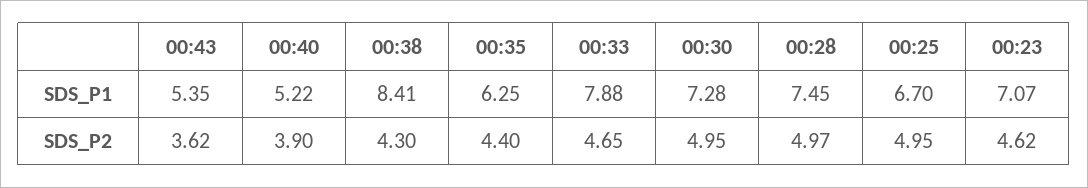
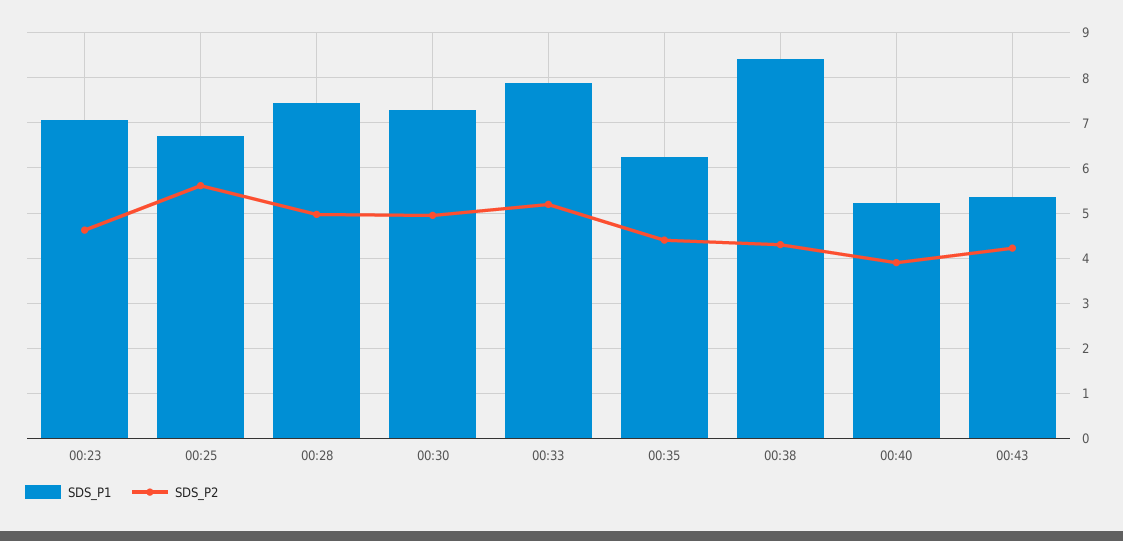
SDS_P2, 00:43: 3.62 -> 4.2
SDS_P2, 00:33: 4.65 -> 5.2
SDS_P2, 00:25: 4.95 -> 5.6

